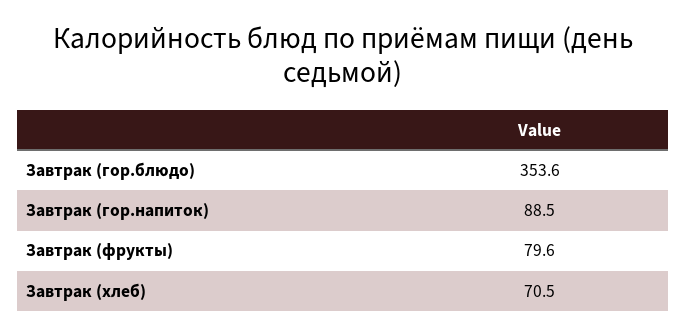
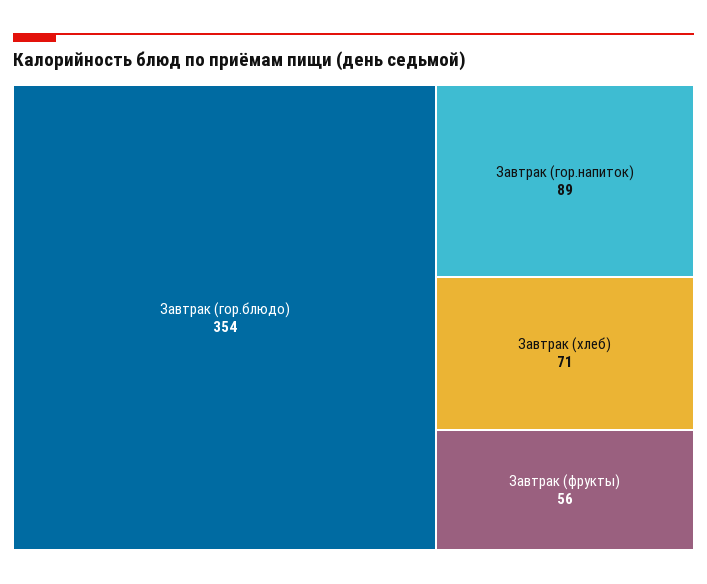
Завтрак (фрукты): 79.6 -> 56

